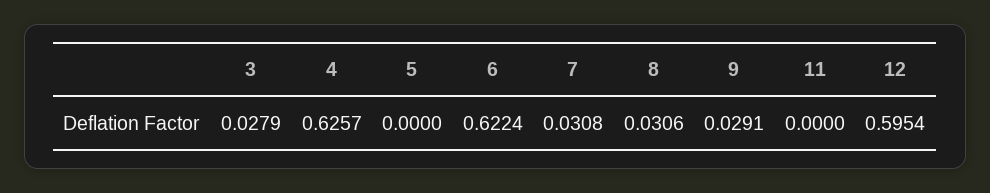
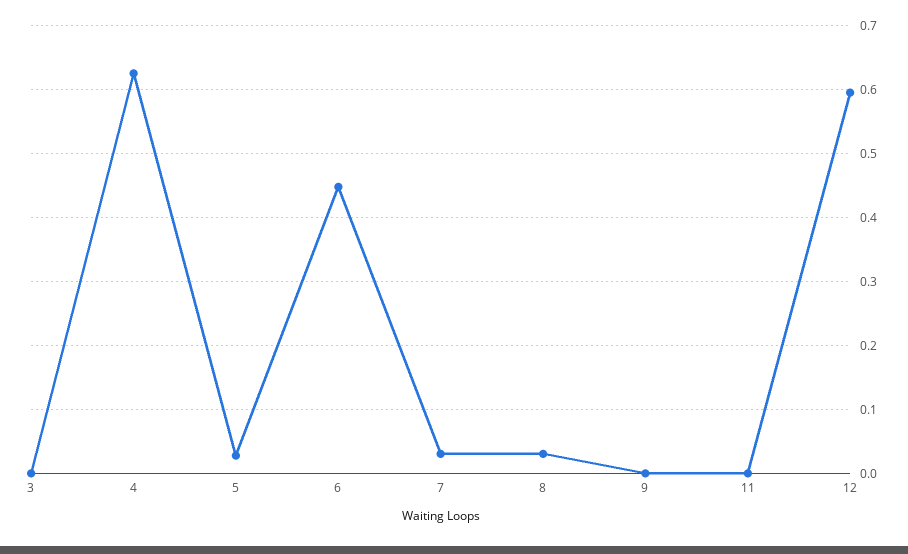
3: 0.0279 -> 0
5: 0 -> 0.03
6: 0.6224 -> 0.45
9: 0.0291 -> 0

